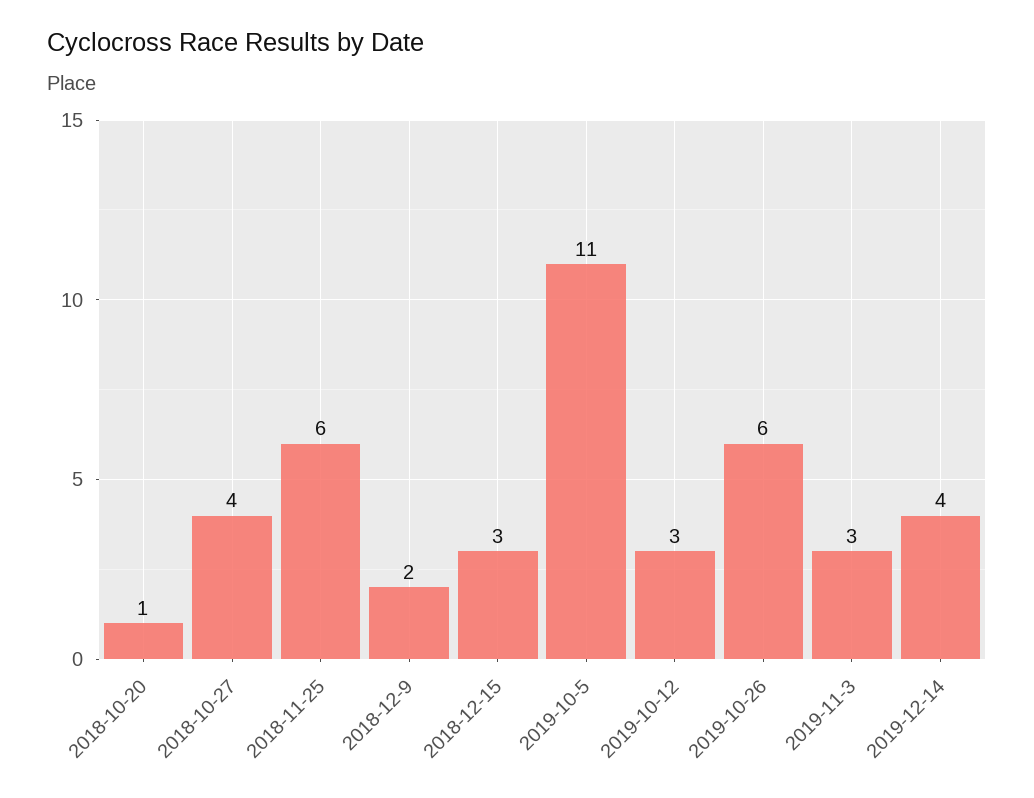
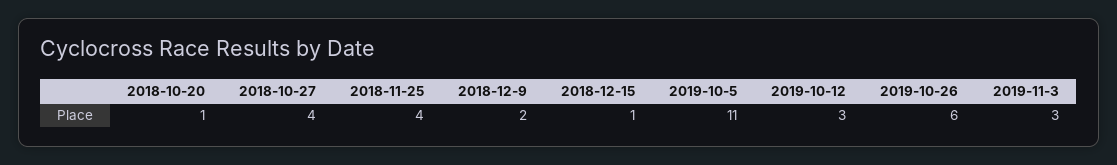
2018-11-25: 6 -> 4
2018-12-15: 3 -> 1
2019-12-14: 4 -> none

